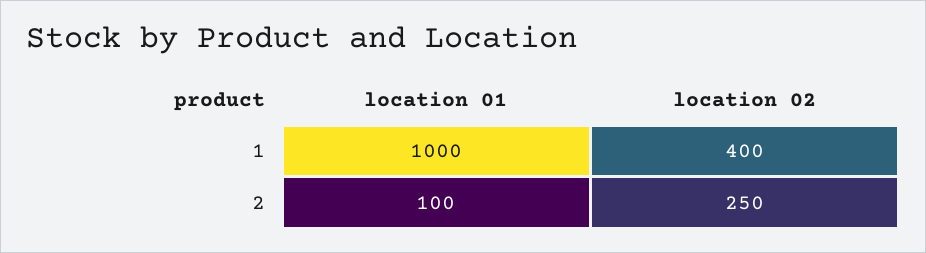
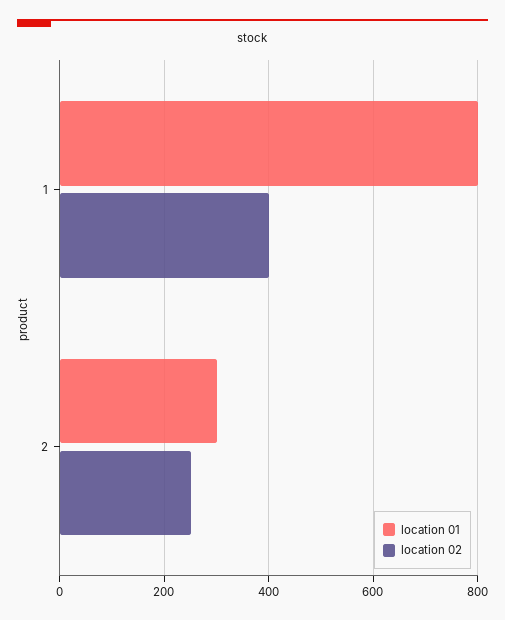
location 01, 1: 1000 -> 800
location 01, 2: 100 -> 300

